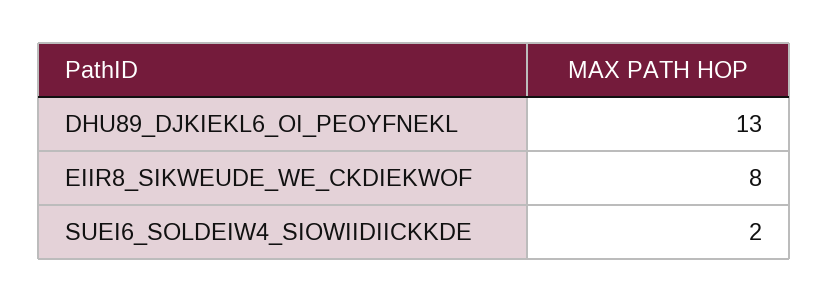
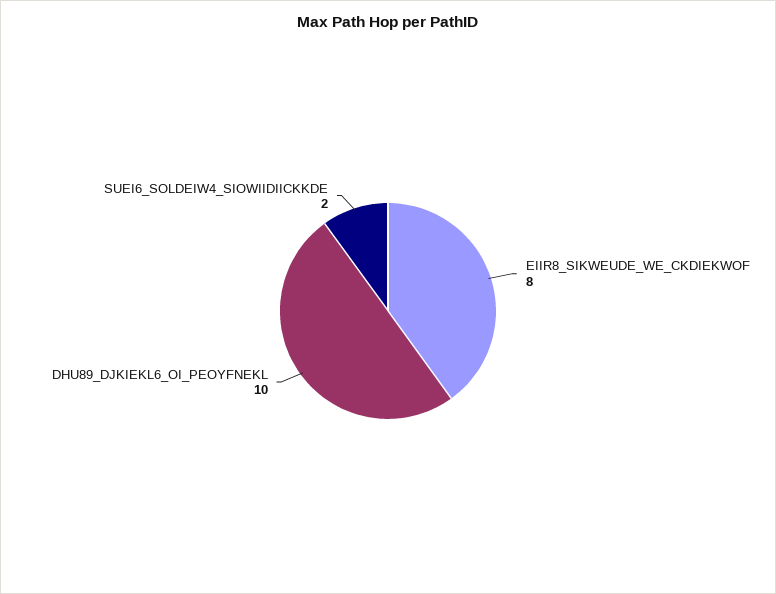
DHU89_DJKIEKL6_OI_PEOYFNEKL: 13 -> 10

